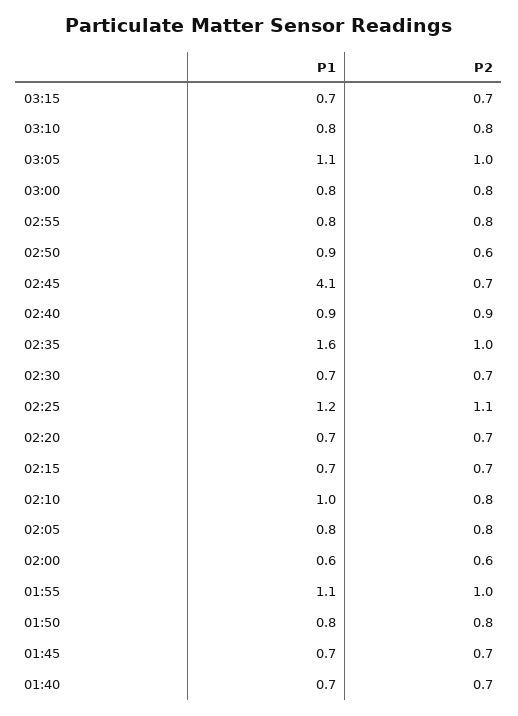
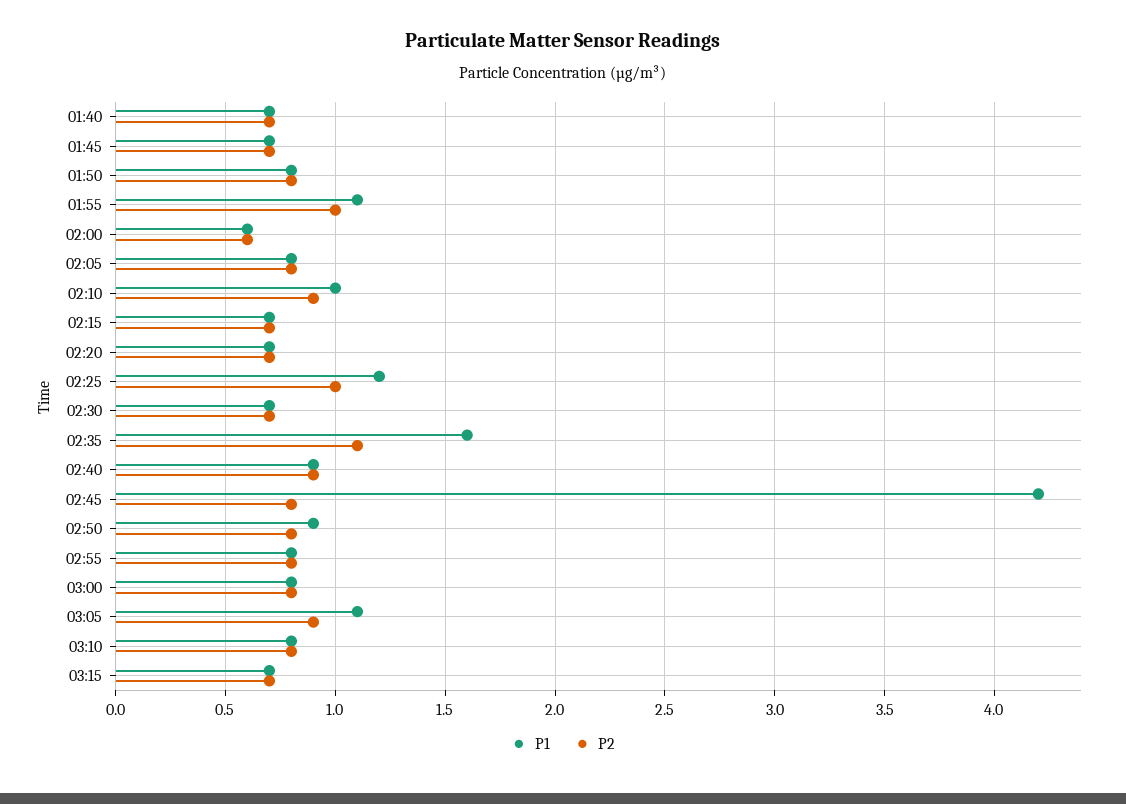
P2, 03:05: 1 -> 0.9
P2, 02:50: 0.6 -> 0.8
P1, 02:45: 4.1 -> 4.2
P2, 02:45: 0.7 -> 0.8
P2, 02:35: 1 -> 1.1
P2, 02:25: 1.1 -> 1
P2, 02:10: 0.8 -> 0.9

